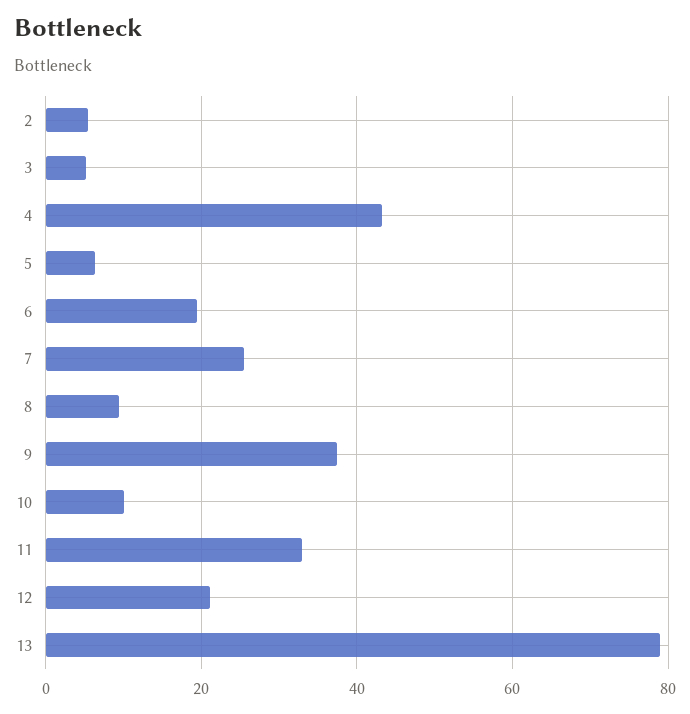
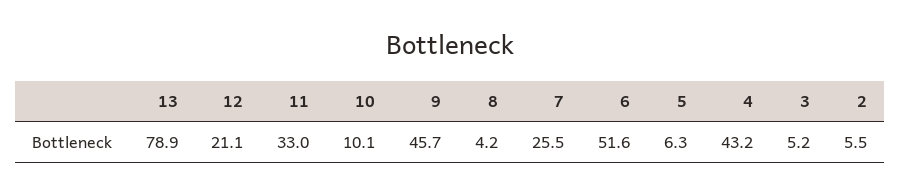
6: 20 -> 51.6
8: 10 -> 4.2
9: 38 -> 45.7

